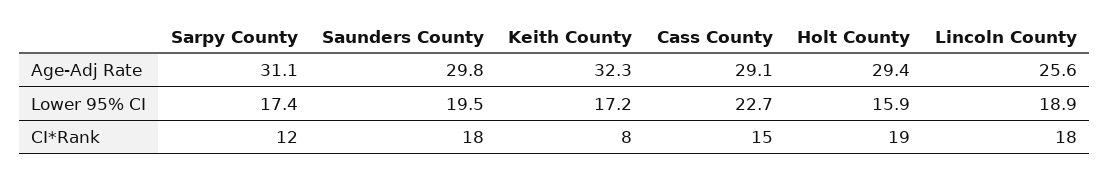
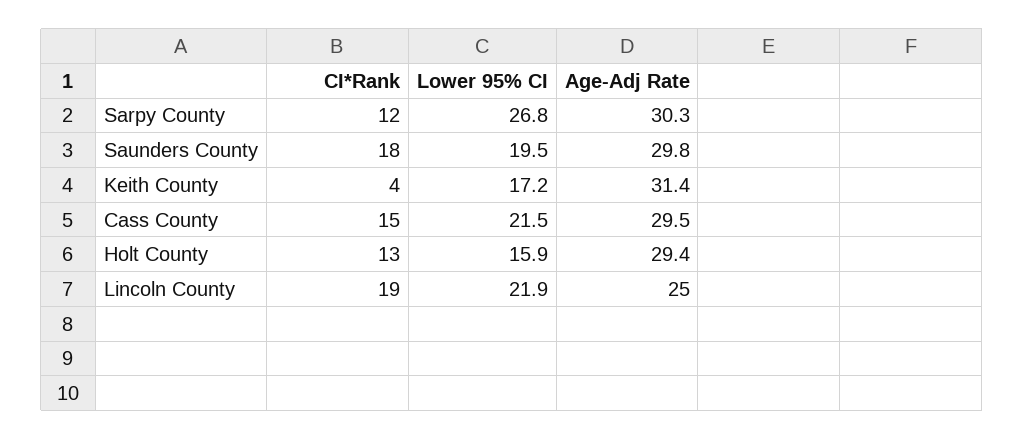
Sarpy County, Age-Adj Rate: 31.1 -> 30.3
Keith County, Age-Adj Rate: 32.3 -> 31.4
Cass County, Age-Adj Rate: 29.1 -> 29.5
Lincoln County, Age-Adj Rate: 25.6 -> 25
Sarpy County, Lower 95% CI: 17.4 -> 26.8
Cass County, Lower 95% CI: 22.7 -> 21.5
Lincoln County, Lower 95% CI: 18.9 -> 21.9
Keith County, CI*Rank: 8 -> 4
Holt County, CI*Rank: 19 -> 13
Lincoln County, CI*Rank: 18 -> 19

